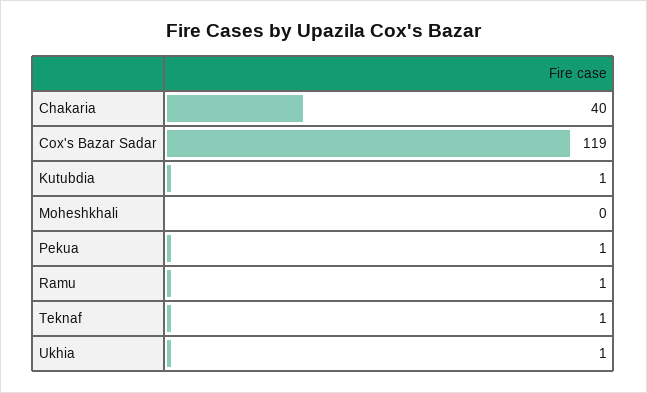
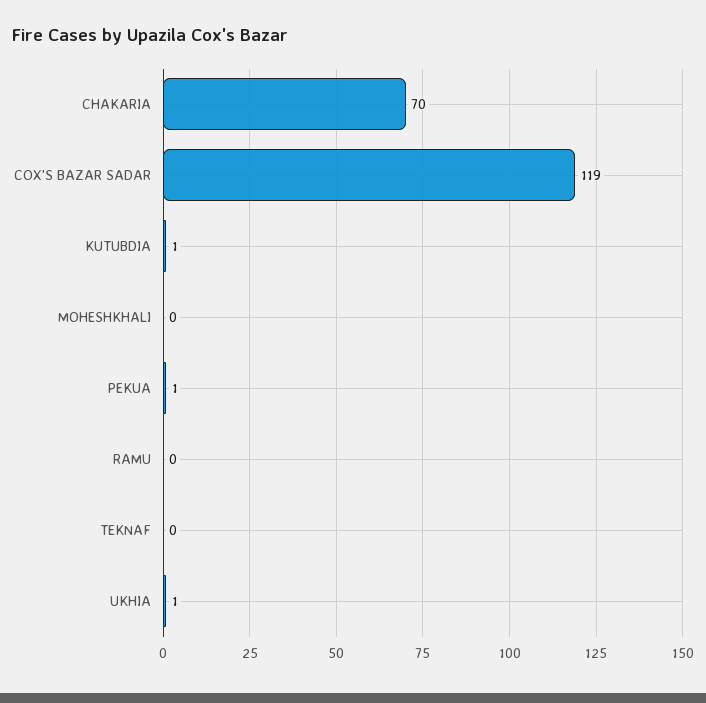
Chakaria: 40 -> 70
Ramu: 1 -> 0
Teknaf: 1 -> 0

